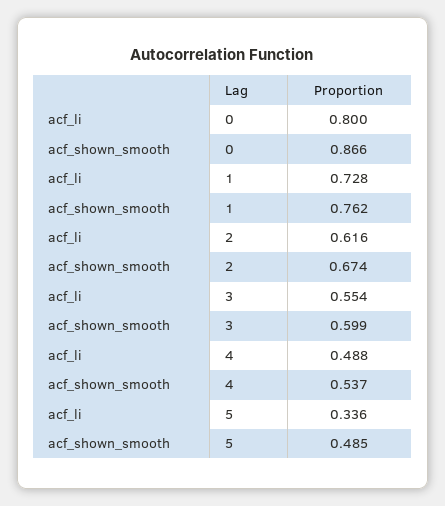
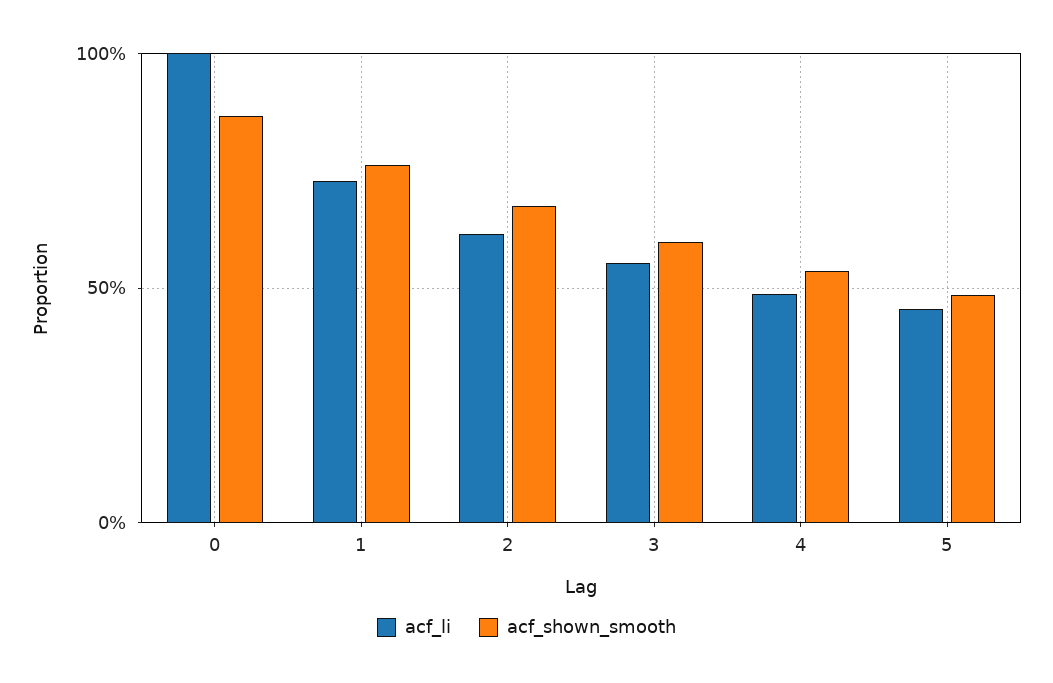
acf_li, 0: 0.8 -> 1
acf_li, 5: 0.336 -> 0.45

